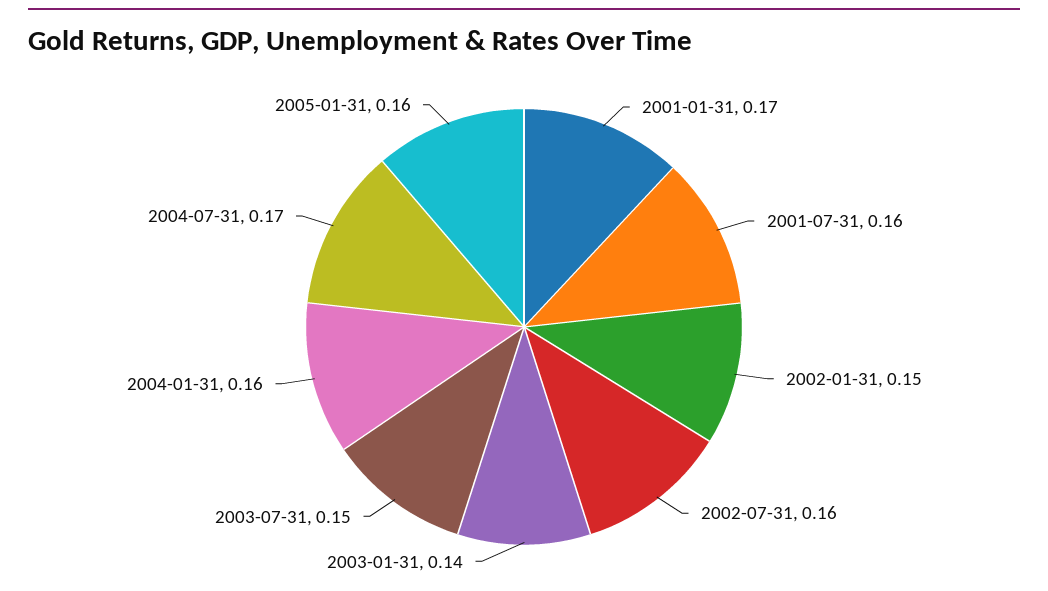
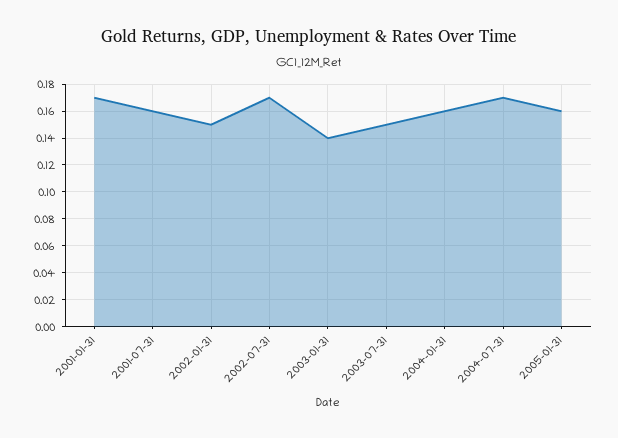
2002-07-31: 0.16 -> 0.17

